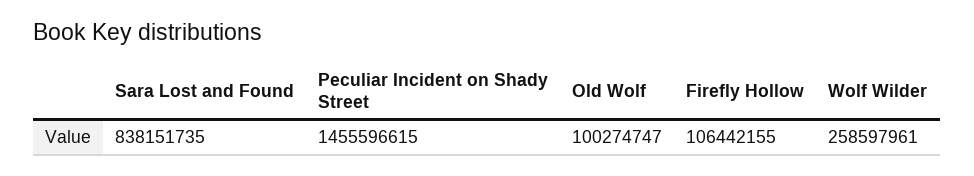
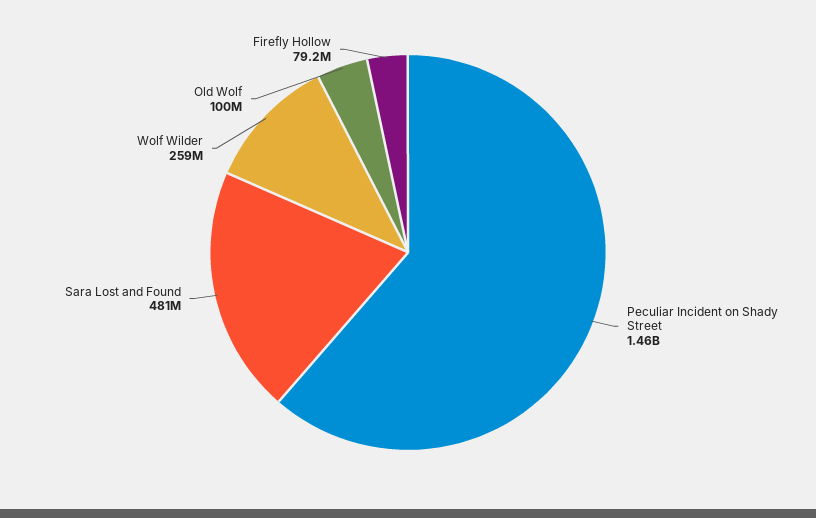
Sara Lost and Found: 838151735 -> 481000000
Firefly Hollow: 106442155 -> 79200000

